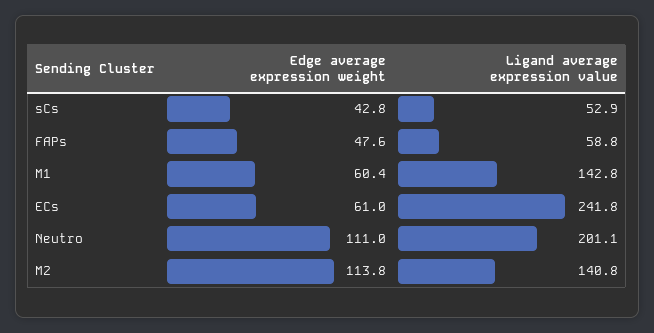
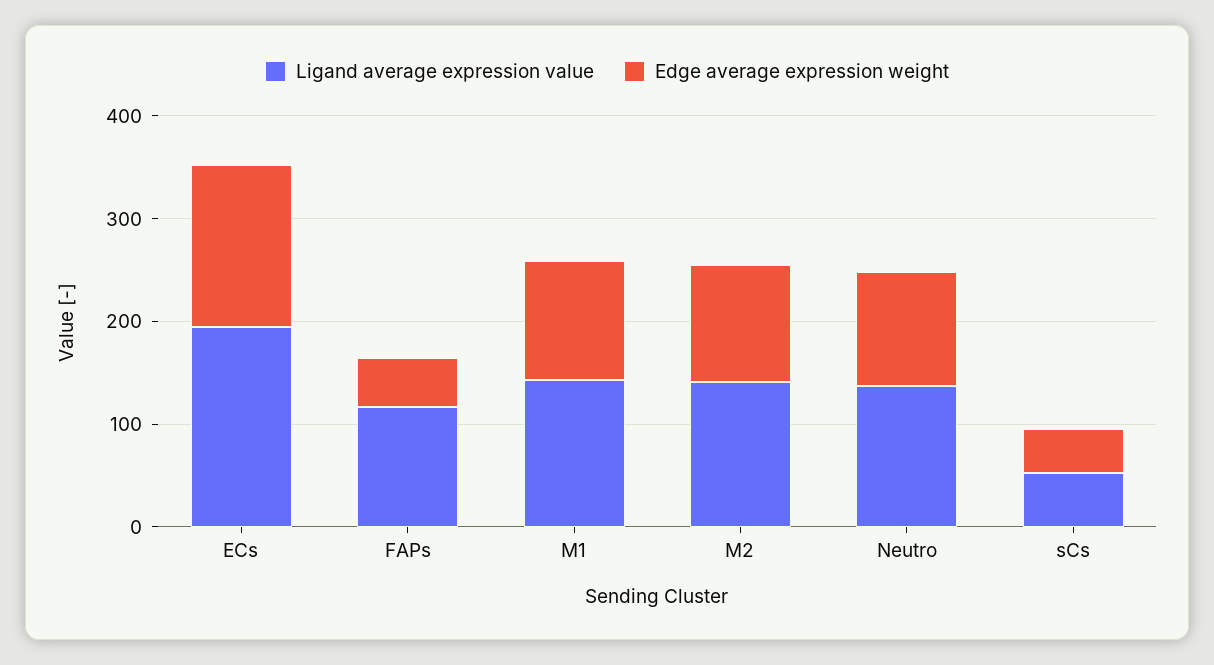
Ligand average expression value, FAPs: 58.8 -> 120
Edge average expression weight, M1: 60.4 -> 120
Edge average expression weight, ECs: 61 -> 160
Ligand average expression value, ECs: 241.8 -> 200
Ligand average expression value, Neutro: 201.1 -> 140

